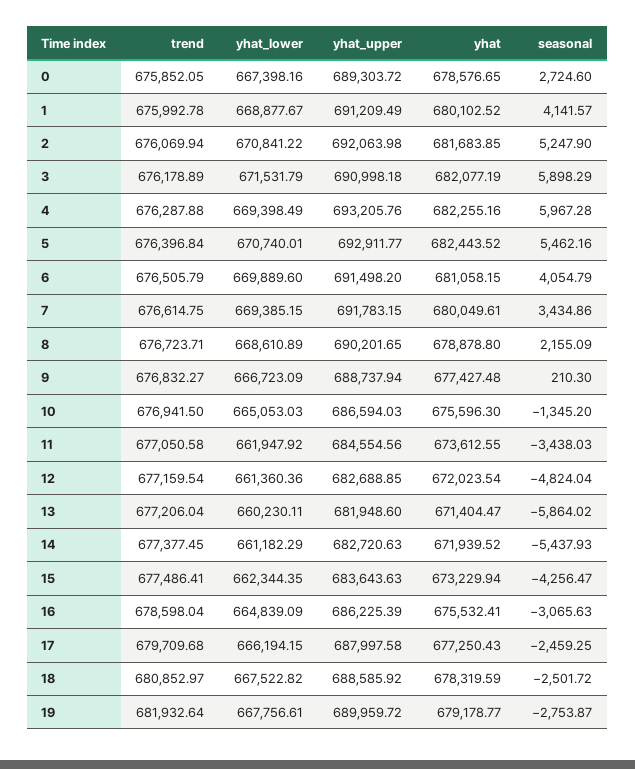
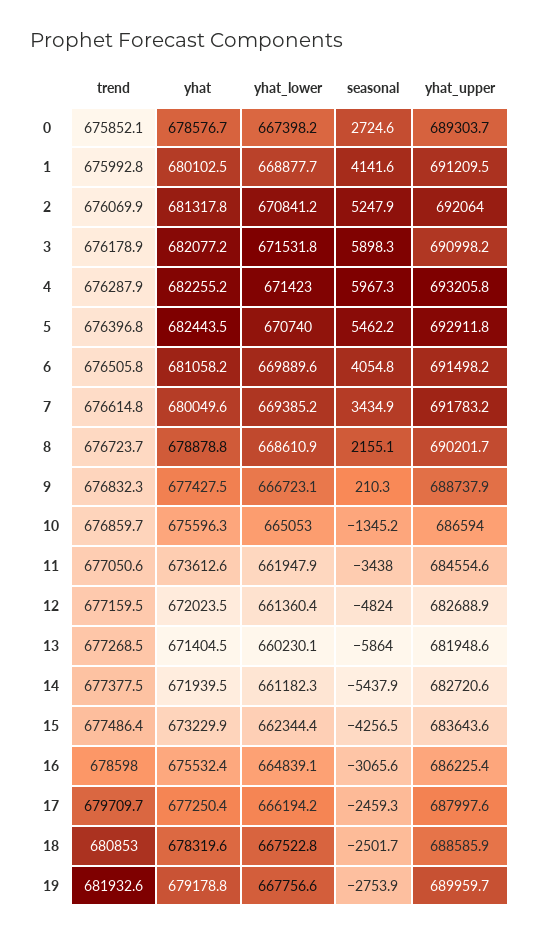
yhat, 2: 681683.85 -> 681317.8
yhat_lower, 4: 669398.49 -> 671423
trend, 10: 676941.5 -> 676859.7
trend, 13: 677206.04 -> 677268.5

